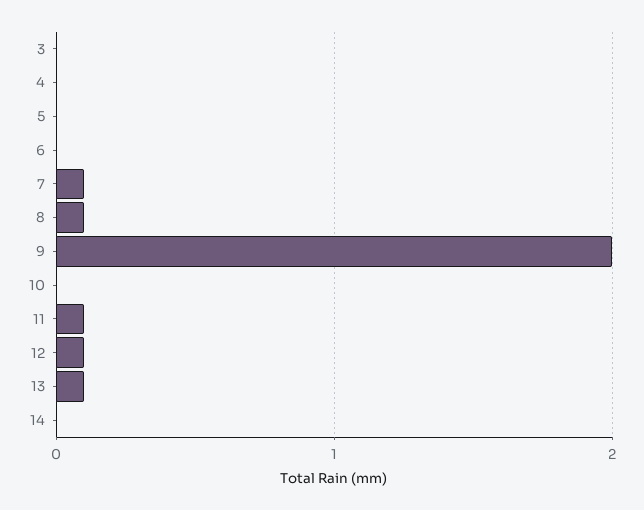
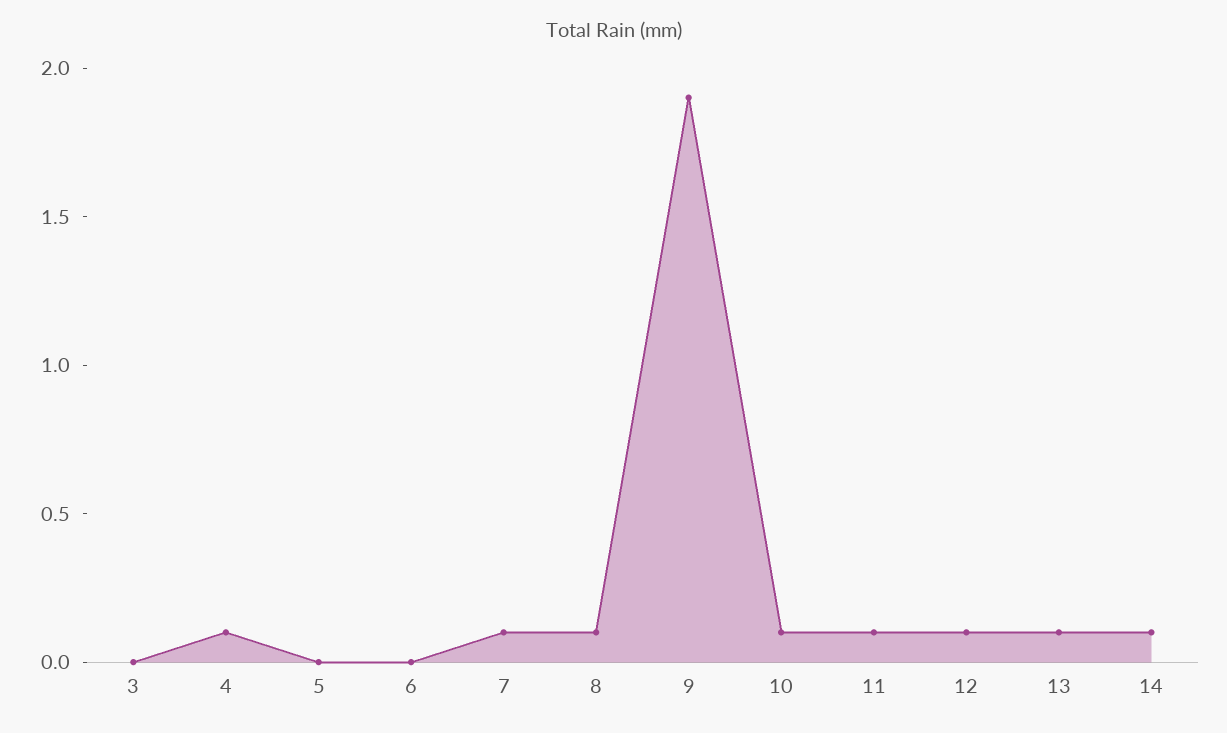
4: 0 -> 0.1
9: 2 -> 1.9
10: 0 -> 0.1
14: 0 -> 0.1

